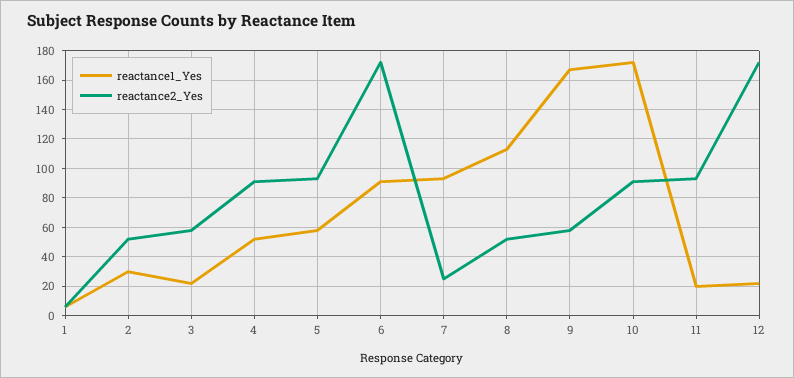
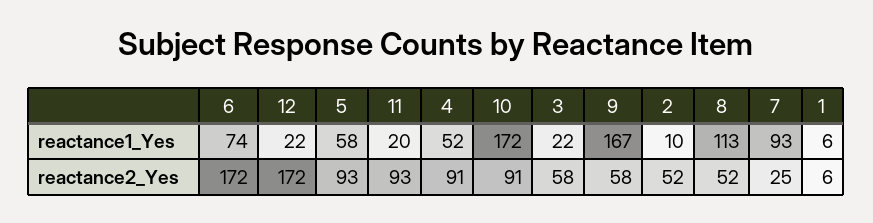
reactance1_Yes, 2: 30 -> 10
reactance1_Yes, 6: 90 -> 74

